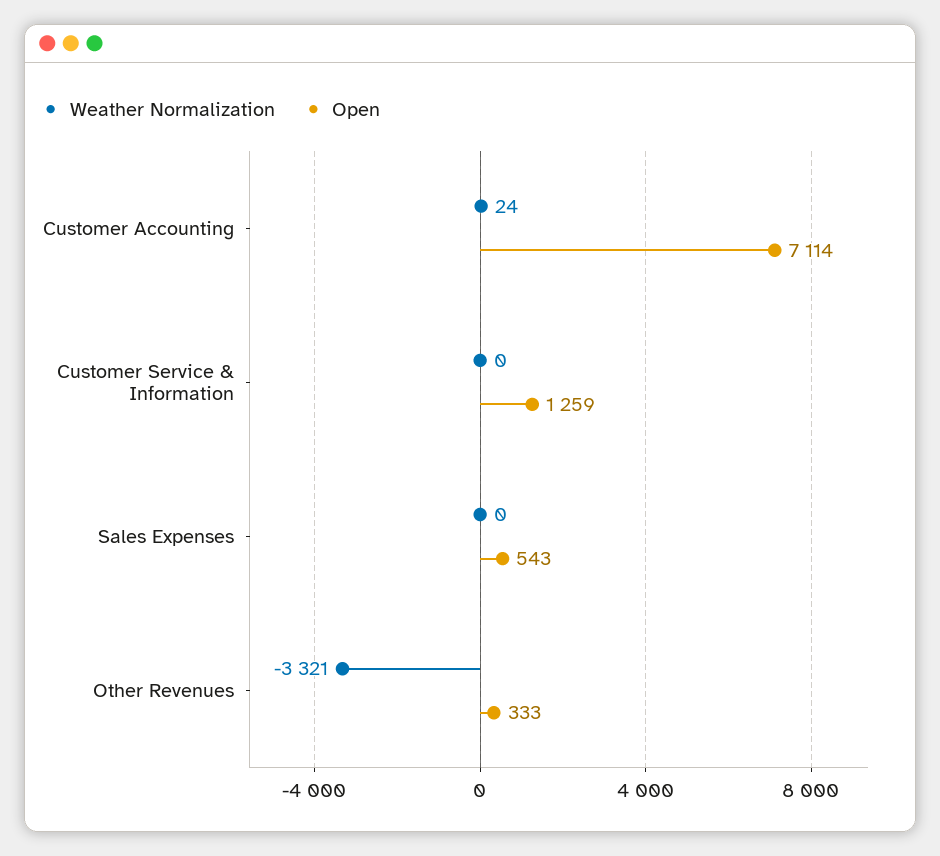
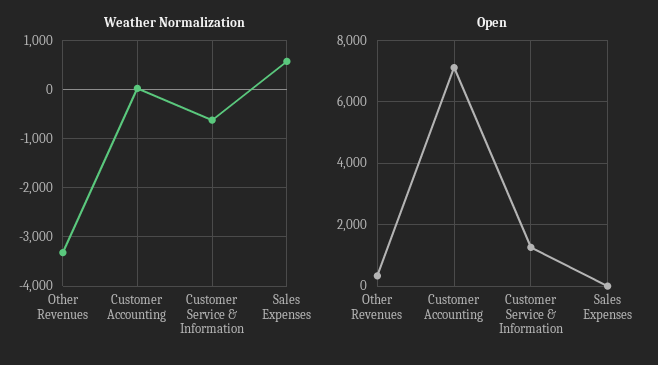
Weather Normalization, Customer Service & Information: 0 -> -600
Weather Normalization, Sales Expenses: 0 -> 600
Open, Sales Expenses: 543 -> 0

